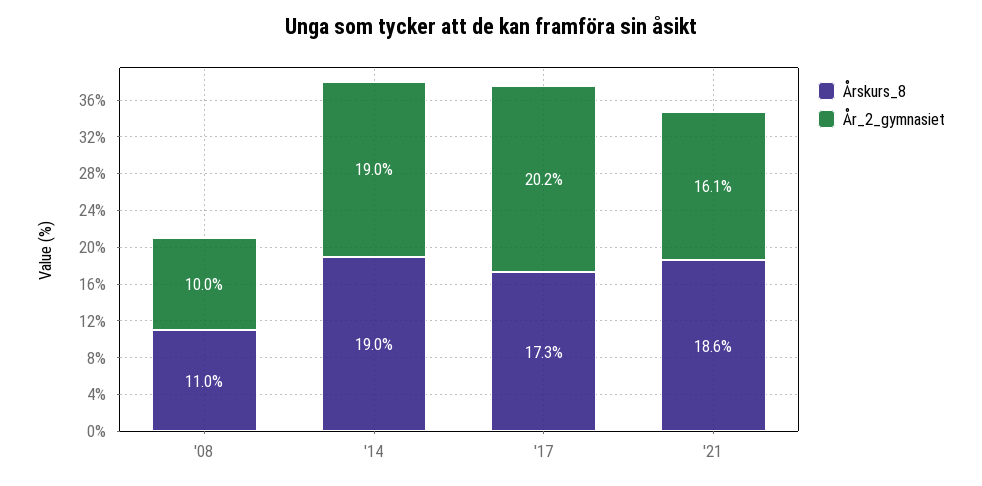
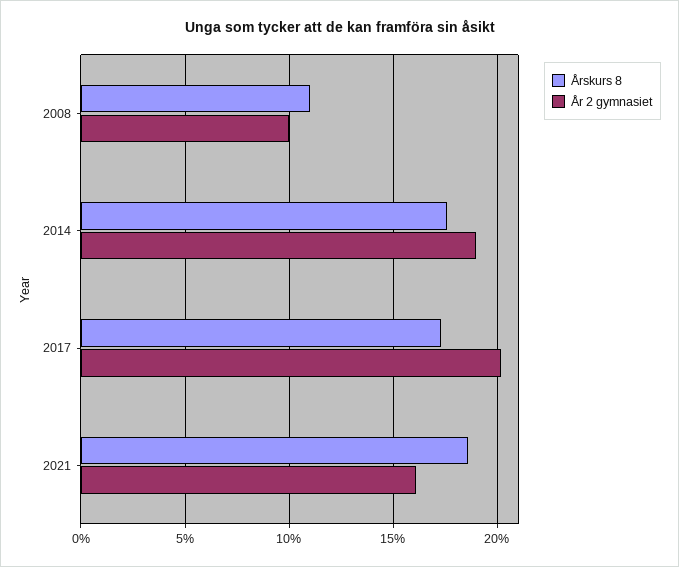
Årskurs_8, '14: 19 -> 17.5

